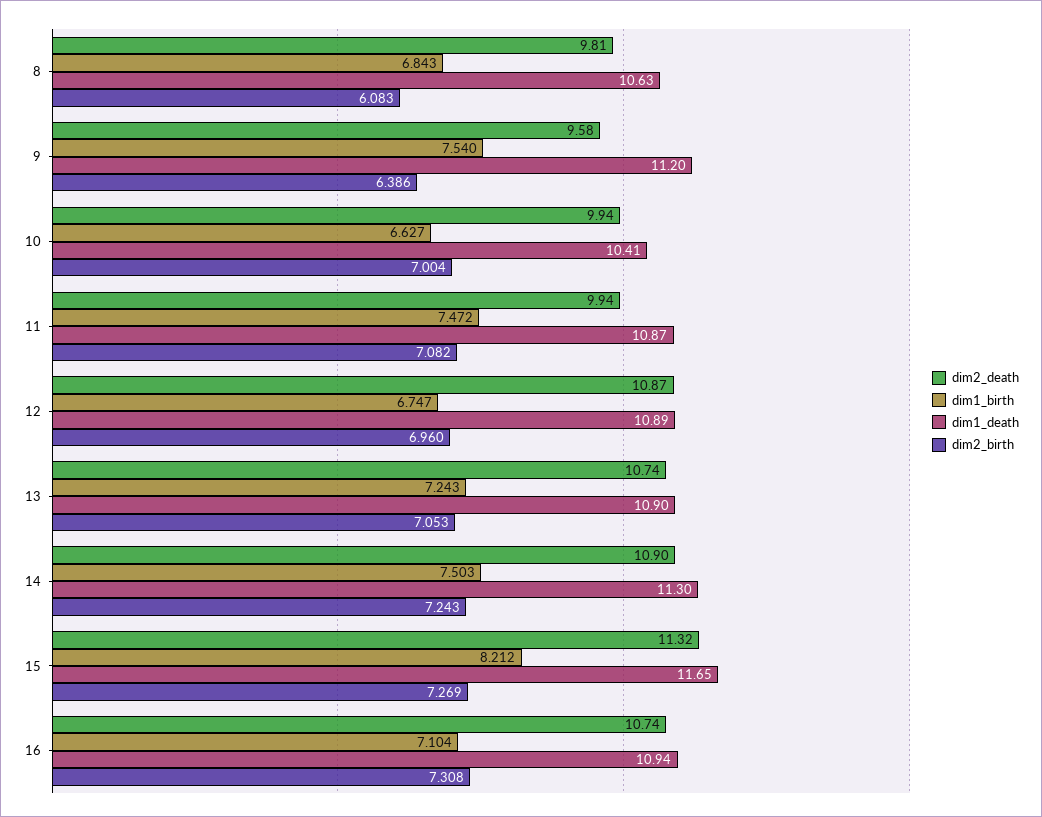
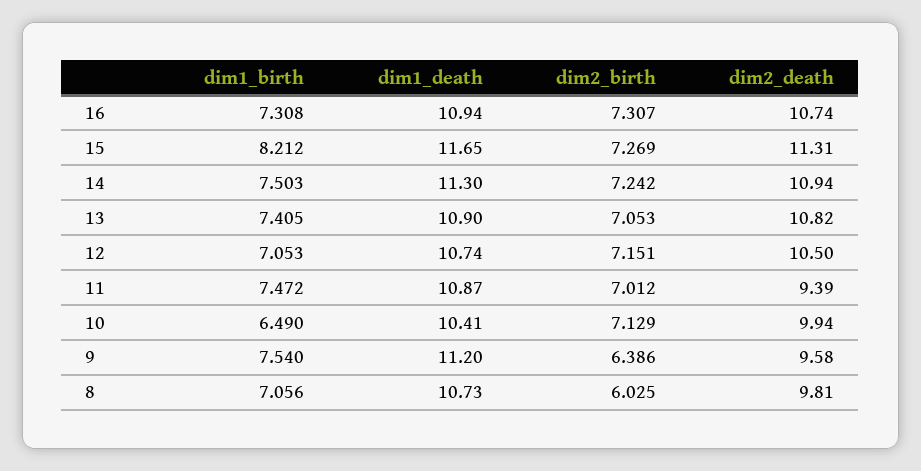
dim1_birth, 8: 6.843 -> 7.056
dim1_death, 8: 10.63 -> 10.73
dim2_birth, 8: 6.083 -> 6.025
dim1_birth, 10: 6.627 -> 6.49
dim2_birth, 10: 7.004 -> 7.129
dim2_death, 11: 9.94 -> 9.39
dim2_birth, 11: 7.082 -> 7.012
dim2_death, 12: 10.87 -> 10.5
dim1_birth, 12: 6.747 -> 7.053
dim1_death, 12: 10.89 -> 10.74
dim2_birth, 12: 6.96 -> 7.151
dim2_death, 13: 10.74 -> 10.82
dim1_birth, 13: 7.243 -> 7.405
dim2_death, 14: 10.9 -> 10.94
dim2_birth, 14: 7.243 -> 7.242
dim2_death, 15: 11.32 -> 11.31
dim1_birth, 16: 7.104 -> 7.308
dim2_birth, 16: 7.308 -> 7.307

